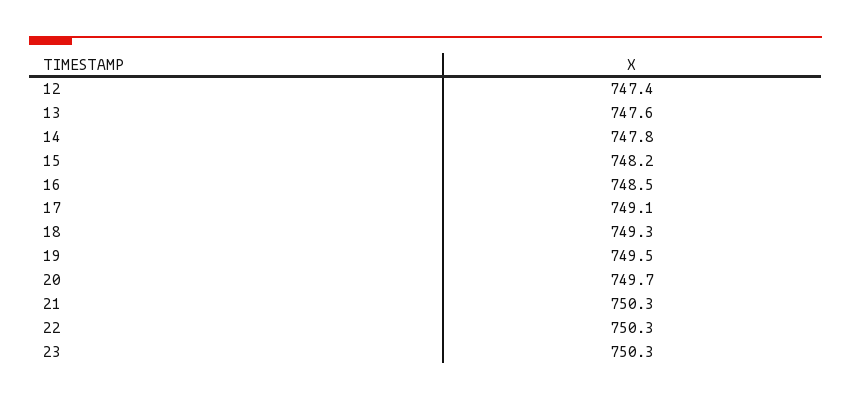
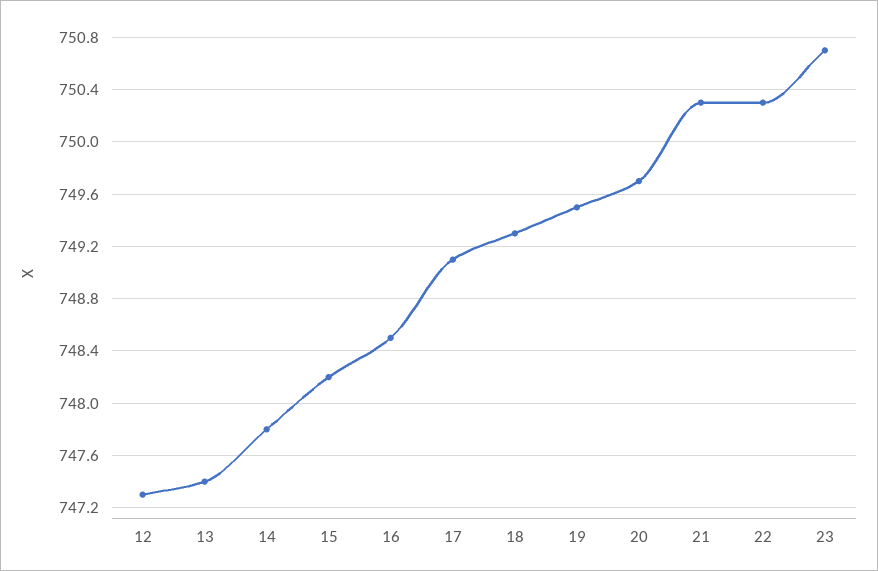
12: 747.4 -> 747.3
13: 747.6 -> 747.4
23: 750.3 -> 750.7

